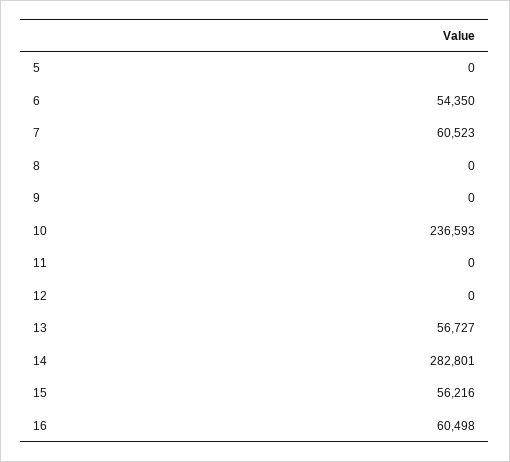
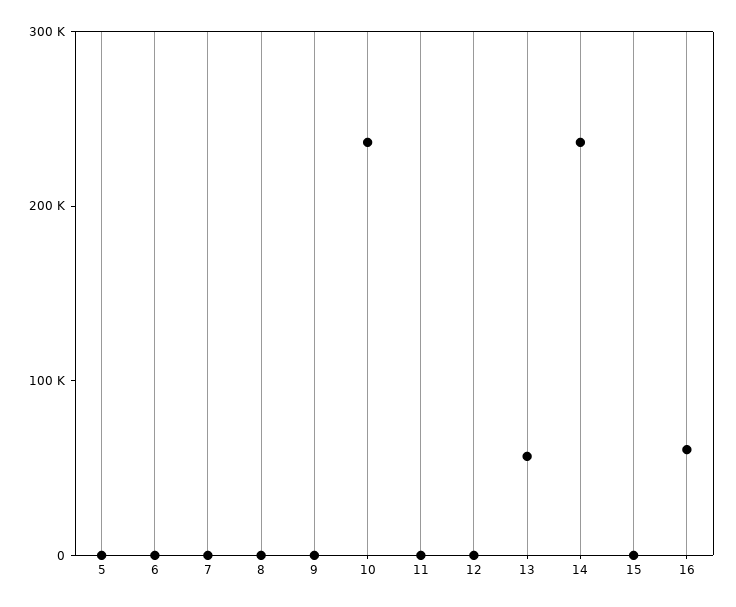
6: 54350 -> 0
7: 60523 -> 0
14: 282801 -> 240000
15: 56216 -> 0

